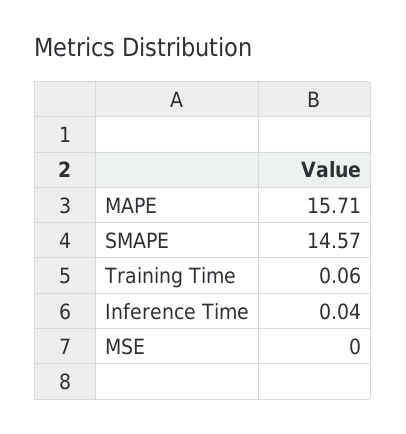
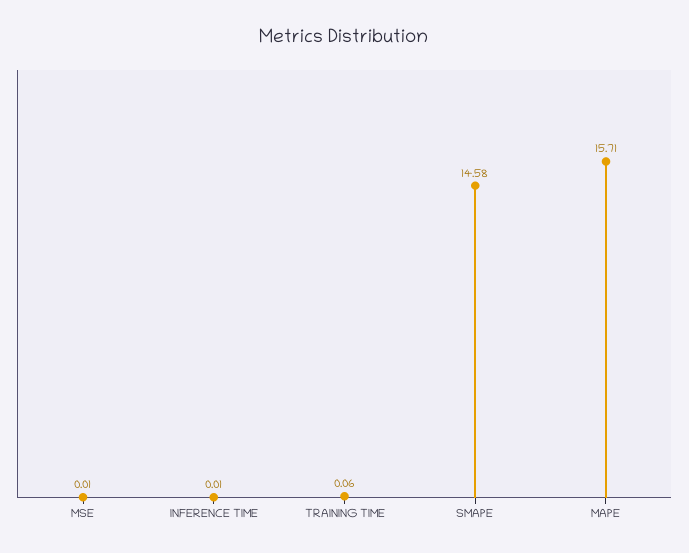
SMAPE: 14.57 -> 14.58
Inference Time: 0.04 -> 0.01
MSE: 0 -> 0.01

